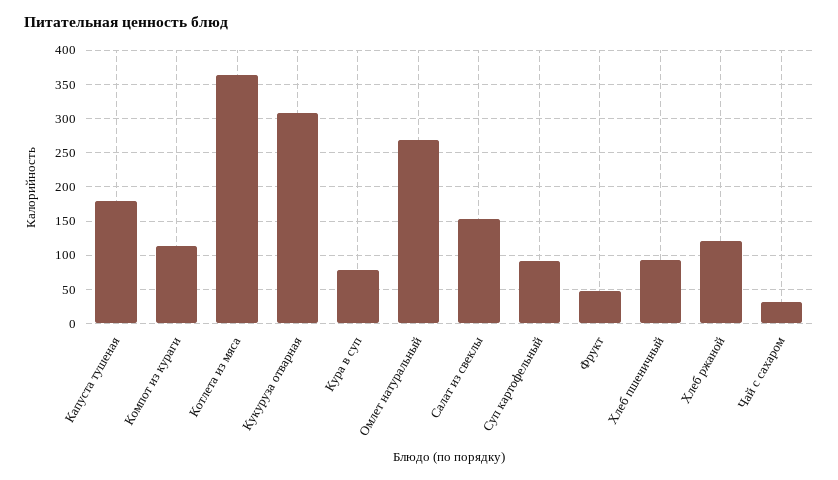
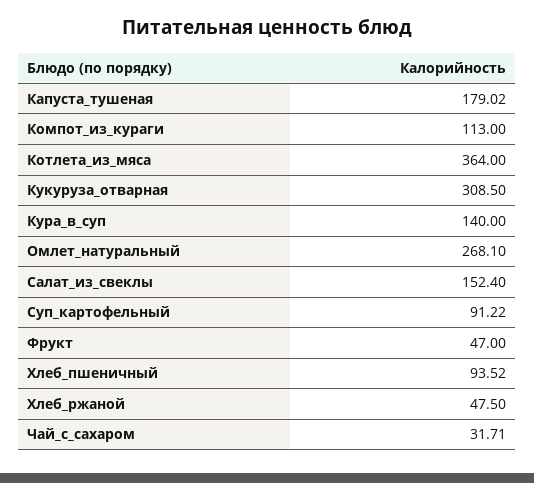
Кура в суп: 80 -> 140
Хлеб ржаной: 120 -> 47.5

